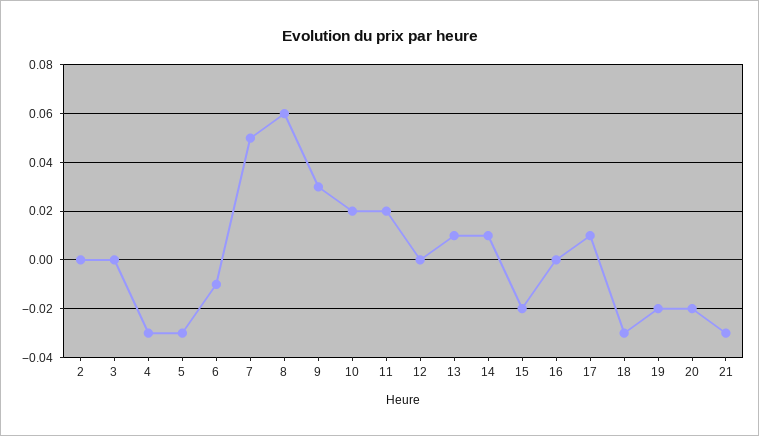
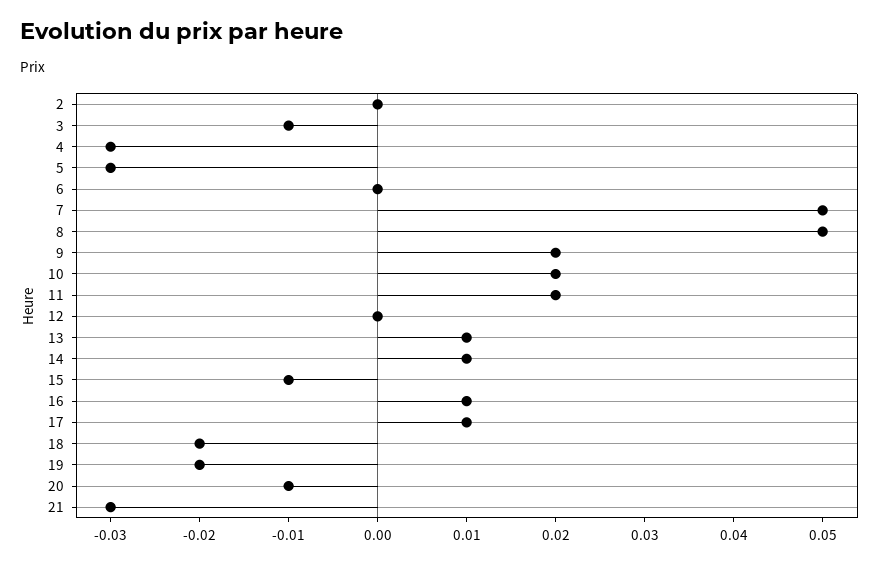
3: 0 -> -0.01
6: -0.01 -> 0
8: 0.06 -> 0.05
9: 0.03 -> 0.02
15: -0.02 -> -0.01
16: 0 -> 0.01
18: -0.03 -> -0.02
20: -0.02 -> -0.01

